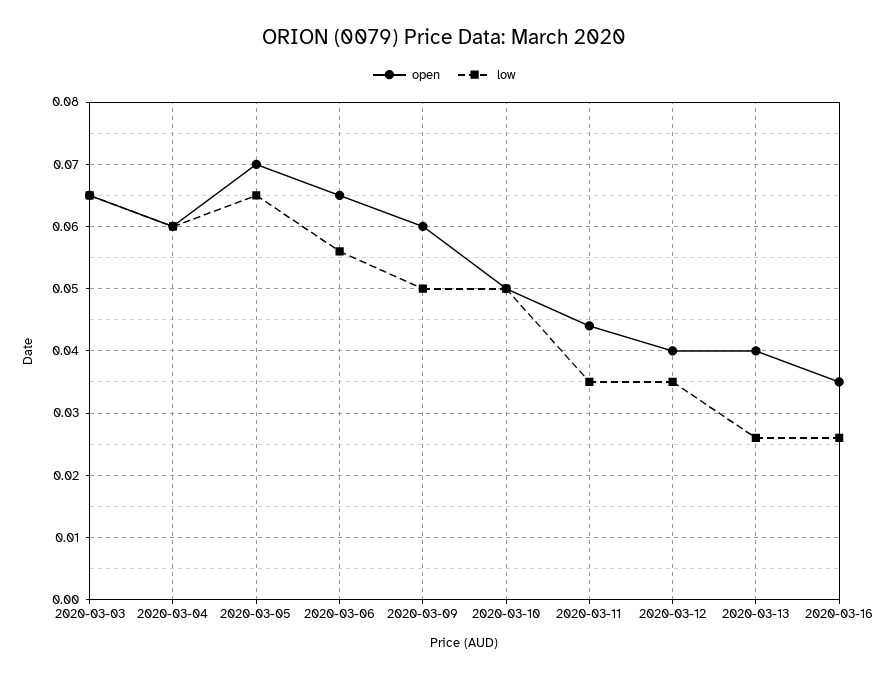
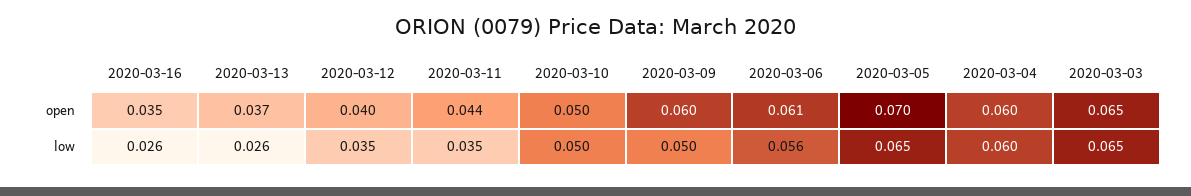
open, 2020-03-06: 0.065 -> 0.061
open, 2020-03-13: 0.04 -> 0.037

